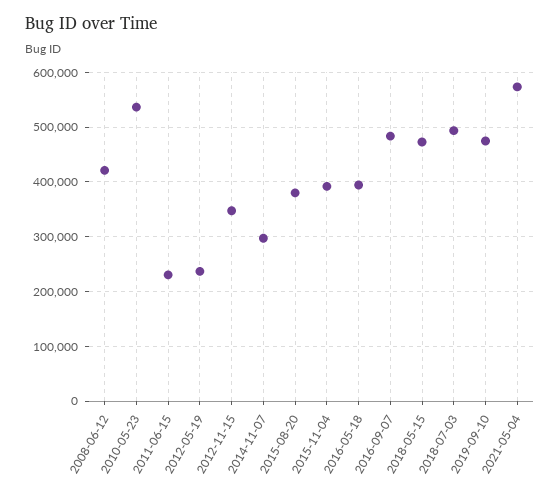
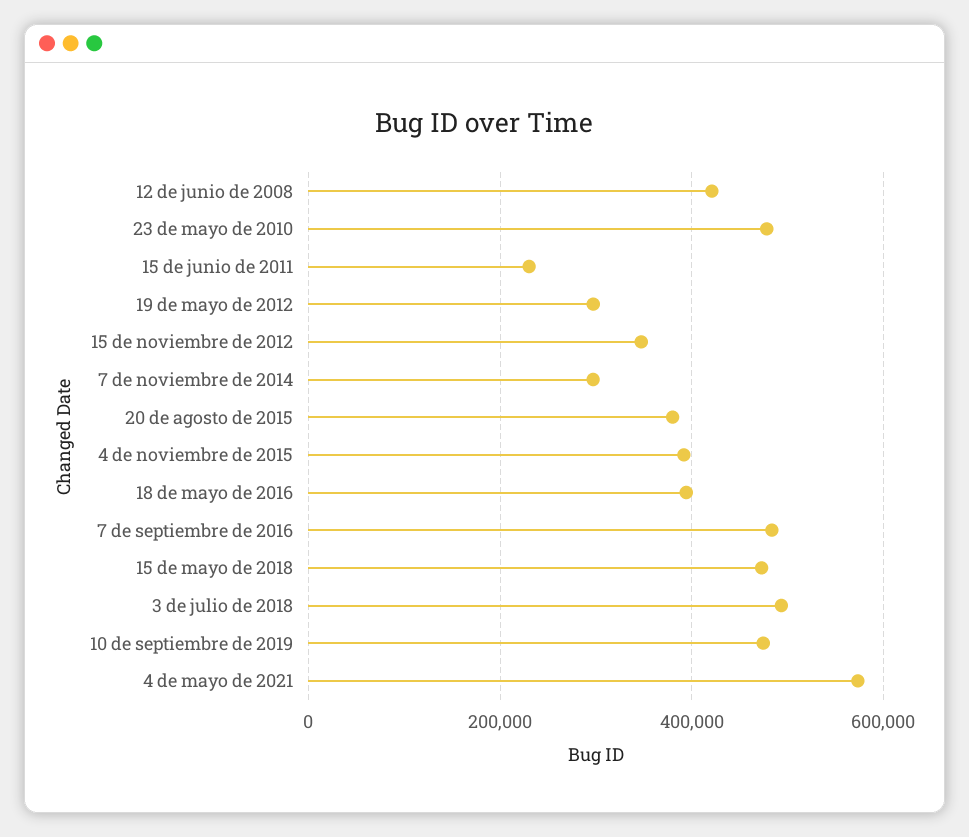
2010-05-23: 540000 -> 480000
2012-05-19: 240000 -> 300000

